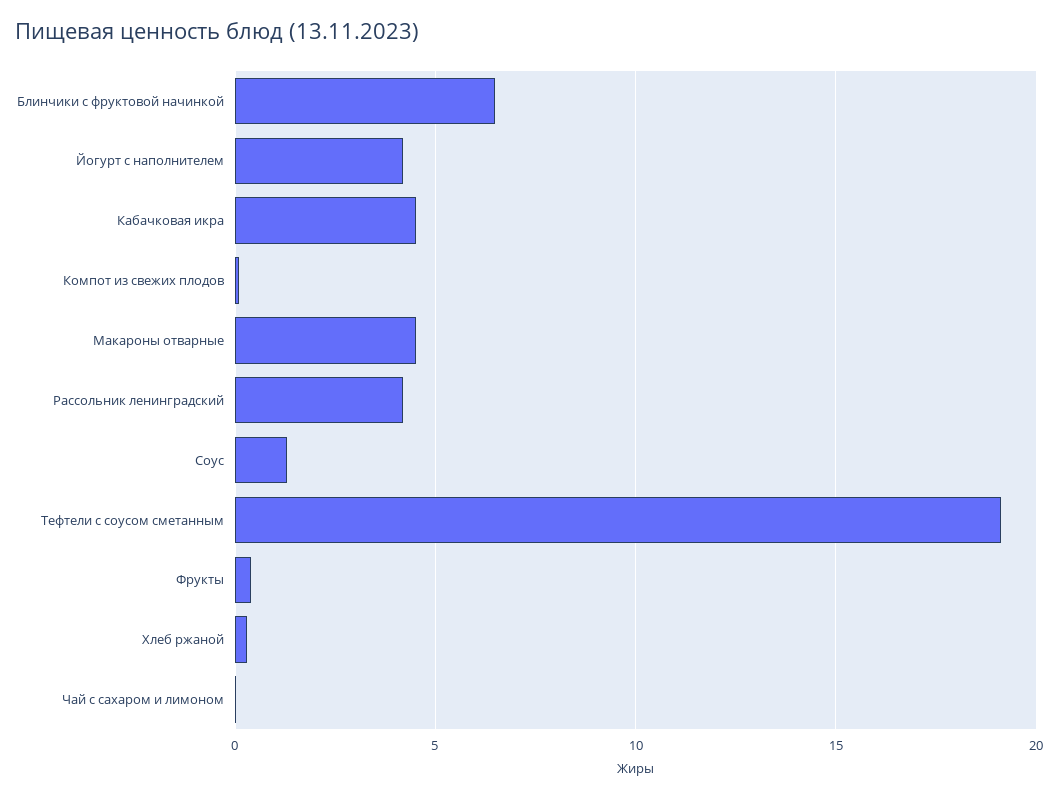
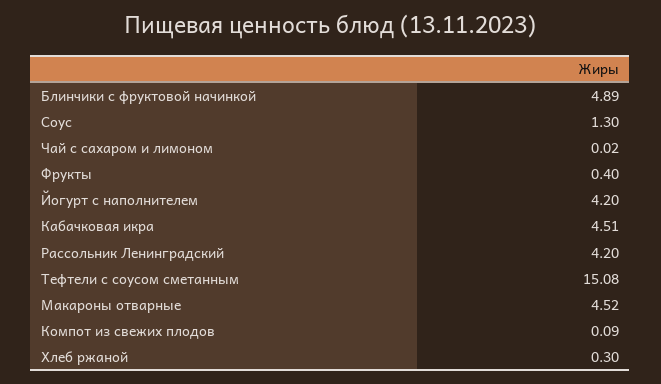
Блинчики с фруктовой начинкой: 6.5 -> 4.89
Тефтели с соусом сметанным: 19 -> 15.08

